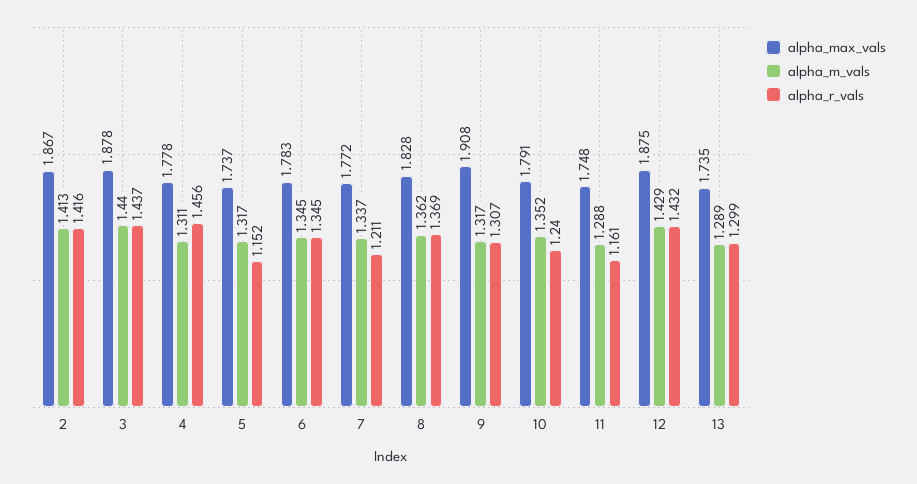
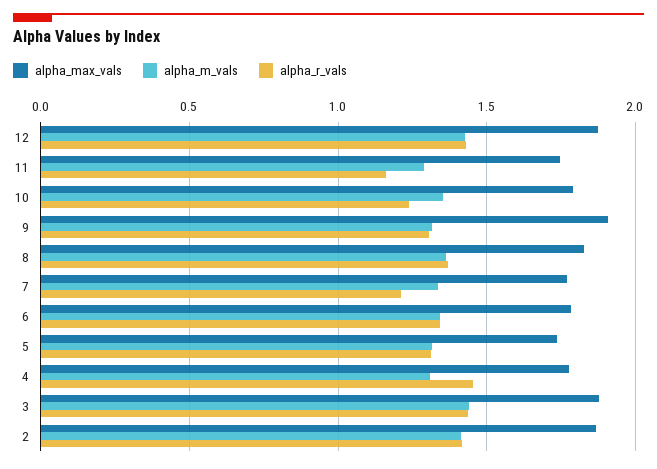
alpha_r_vals, 5: 1.152 -> 1.3
alpha_max_vals, 13: 1.735 -> none
alpha_m_vals, 13: 1.289 -> none
alpha_r_vals, 13: 1.299 -> none

